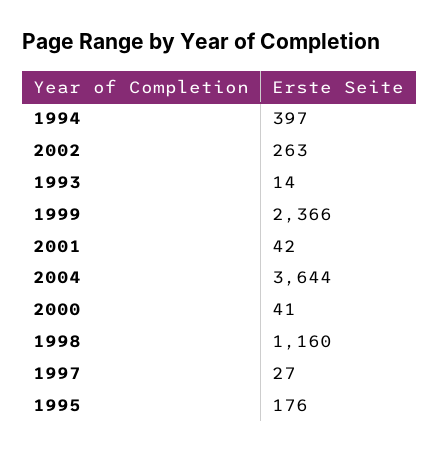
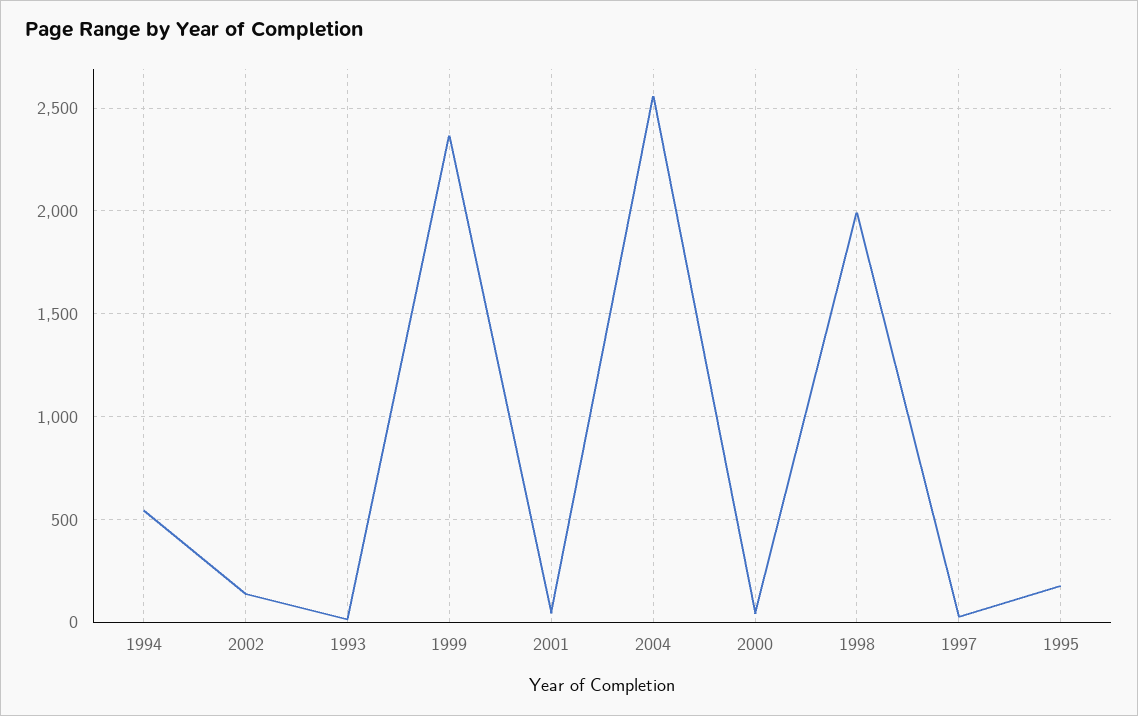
1994: 397 -> 550
2002: 263 -> 150
2004: 3644 -> 2550
1998: 1160 -> 2000

